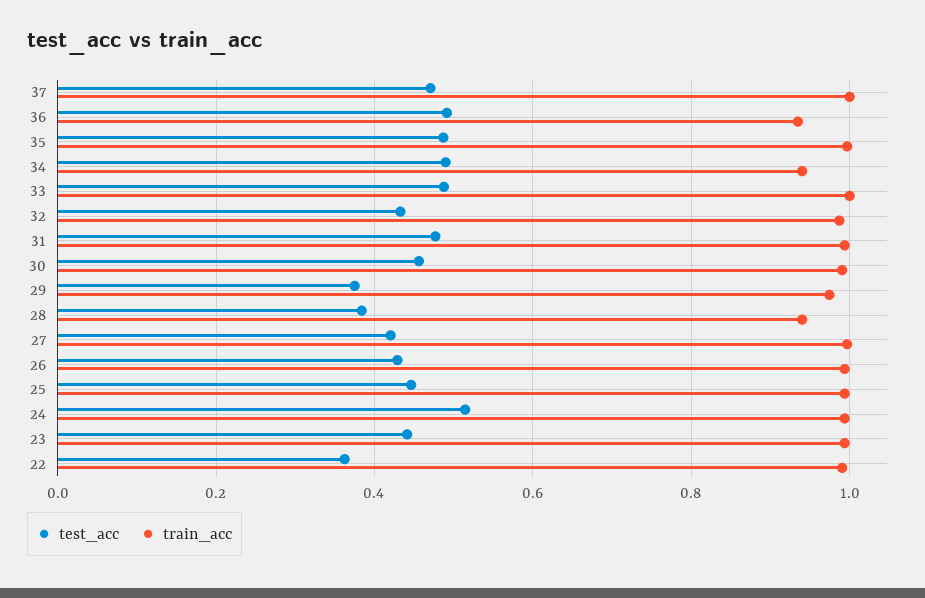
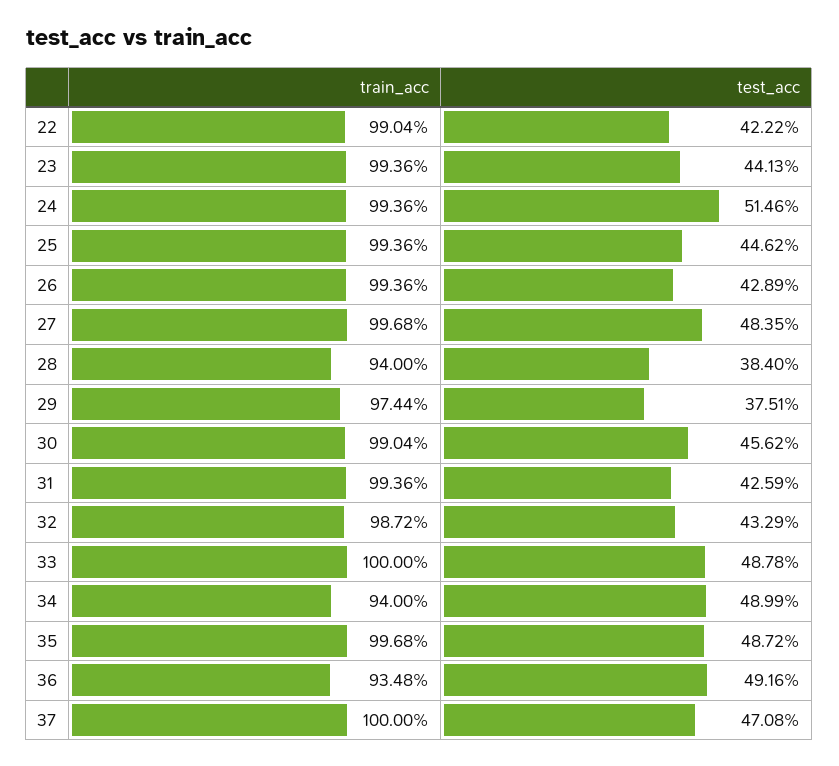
test_acc, 31: 0.48 -> 0.4259
test_acc, 27: 0.42 -> 0.4835
test_acc, 22: 0.36 -> 0.4222

